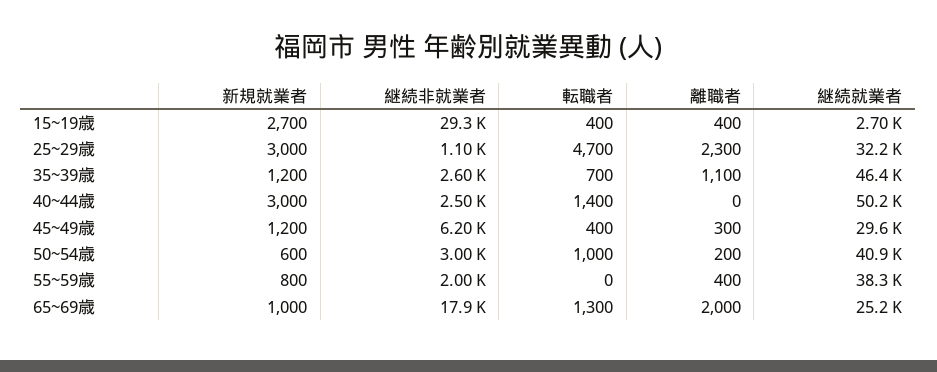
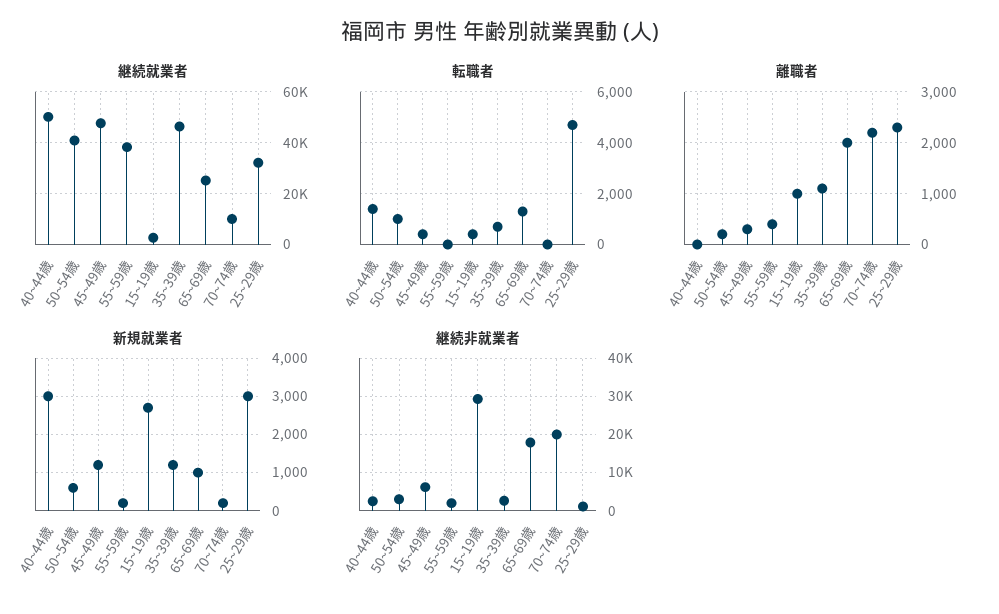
離職者, 15~19歳: 400 -> 1000
継続就業者, 45~49歳: 29600 -> 47500
新規就業者, 55~59歳: 800 -> 200
継続就業者, 70~74歳: none -> 10000
転職者, 70~74歳: none -> 0
離職者, 70~74歳: none -> 2200
新規就業者, 70~74歳: none -> 200
継続非就業者, 70~74歳: none -> 20000

